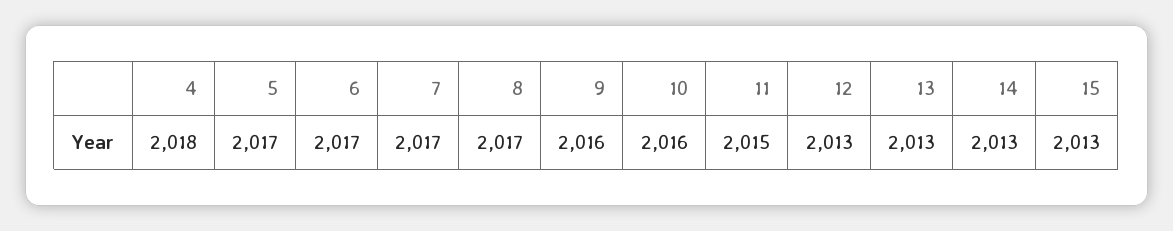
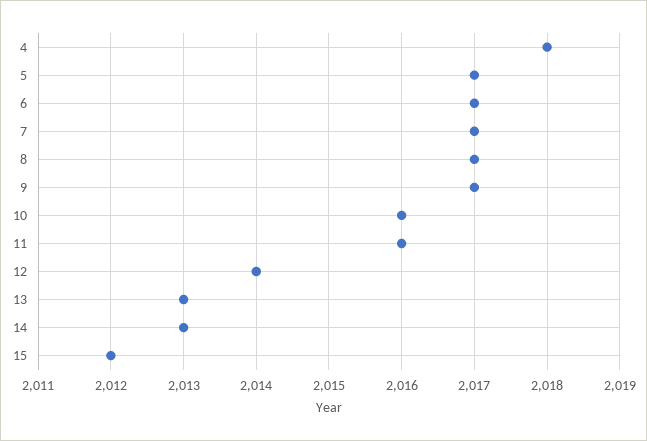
9: 2016 -> 2017
11: 2015 -> 2016
12: 2013 -> 2014
15: 2013 -> 2012

